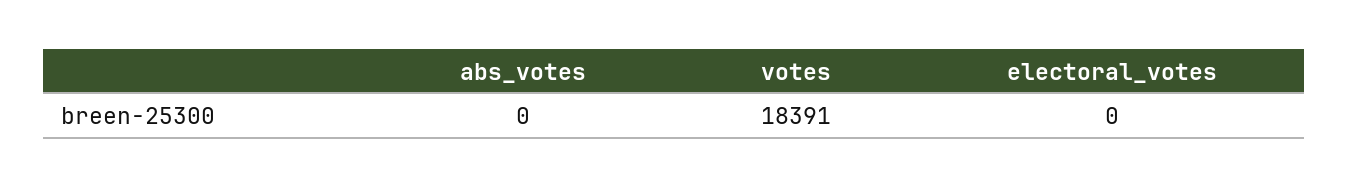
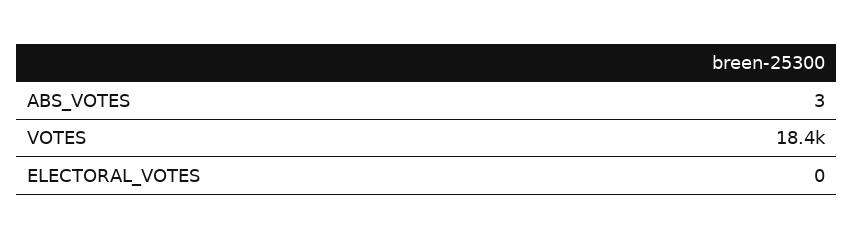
abs_votes: 0 -> 3

